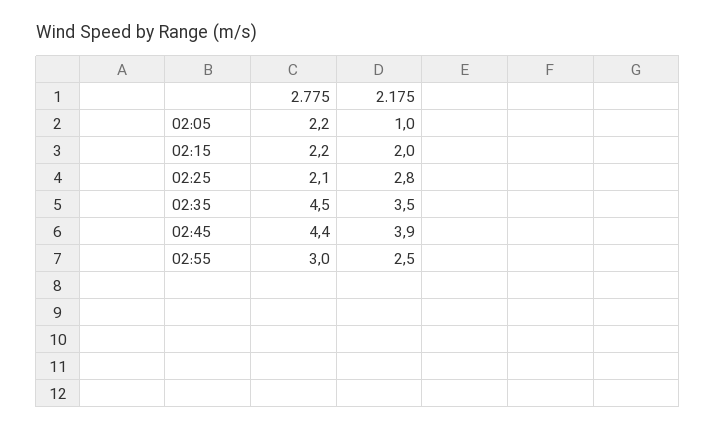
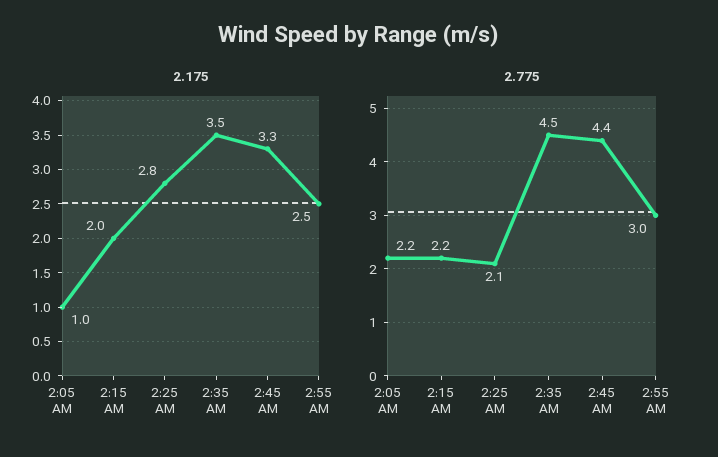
2.175, 02:45: 3.9 -> 3.3

